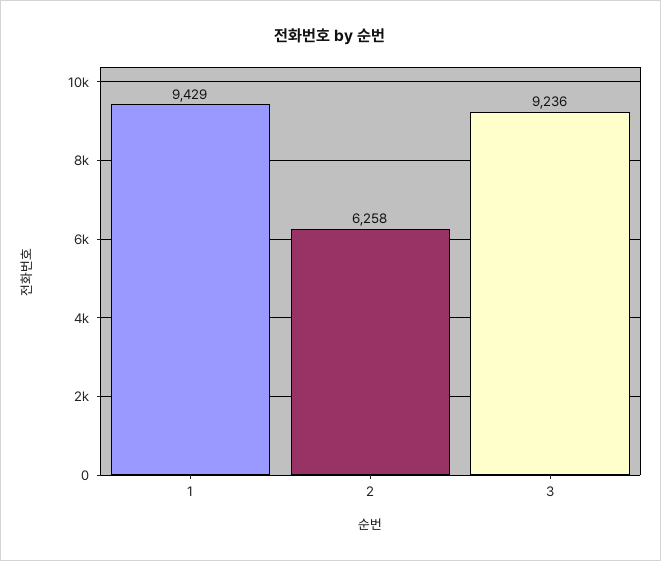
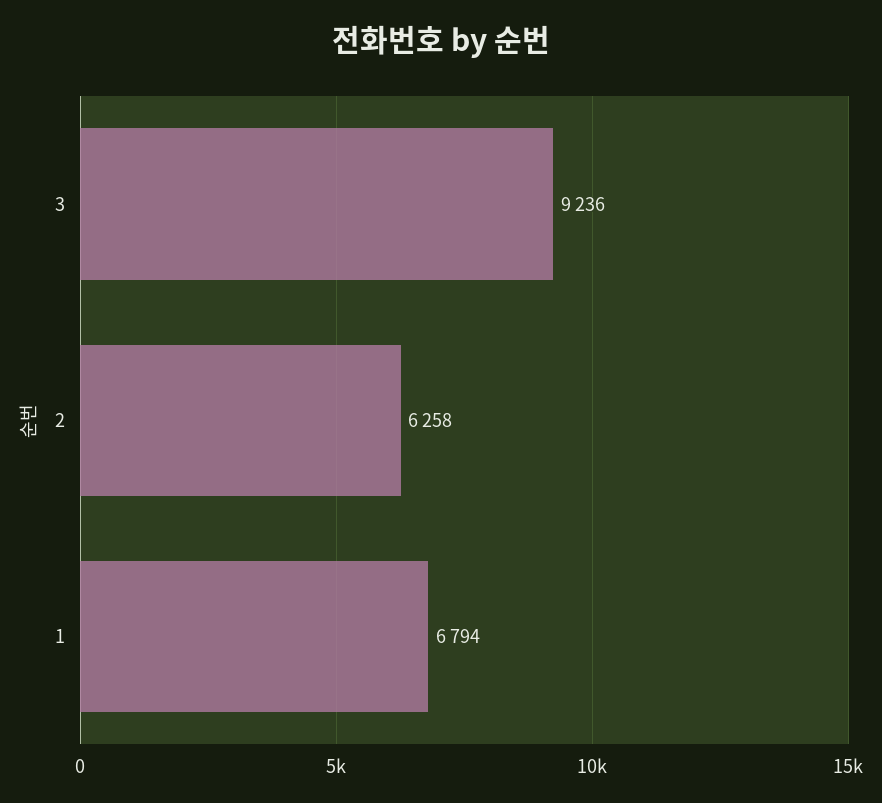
1: 9429 -> 6794

